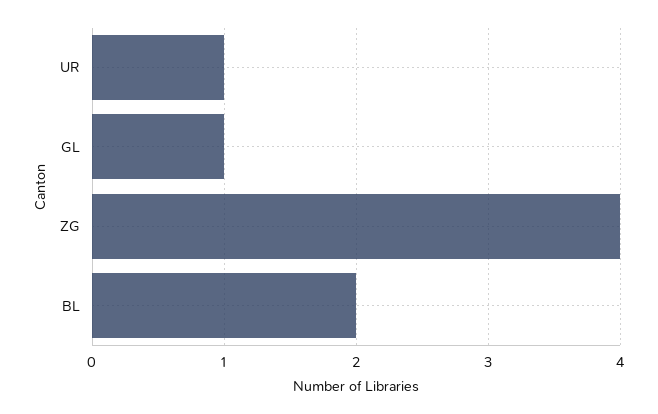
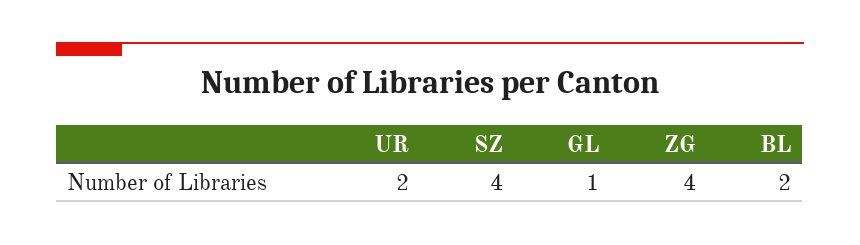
UR: 1 -> 2
SZ: none -> 4

